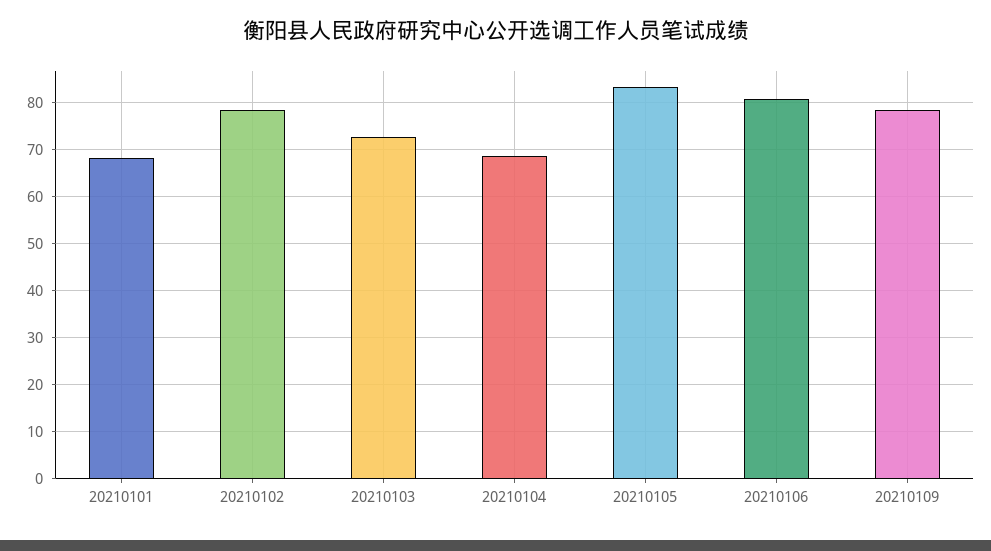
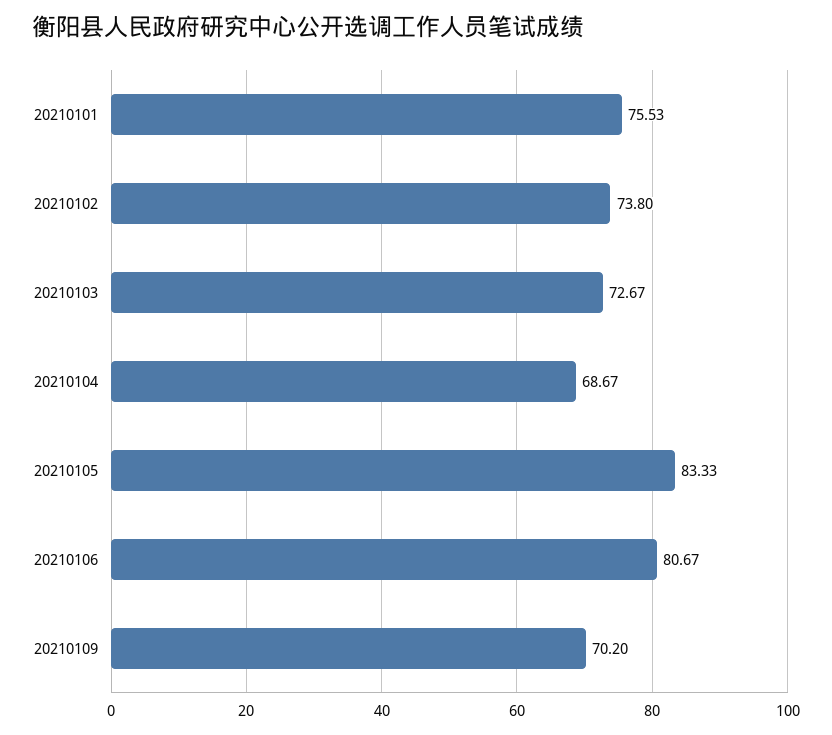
20210101: 68 -> 75.53
20210102: 78 -> 73.8
20210109: 78 -> 70.2

